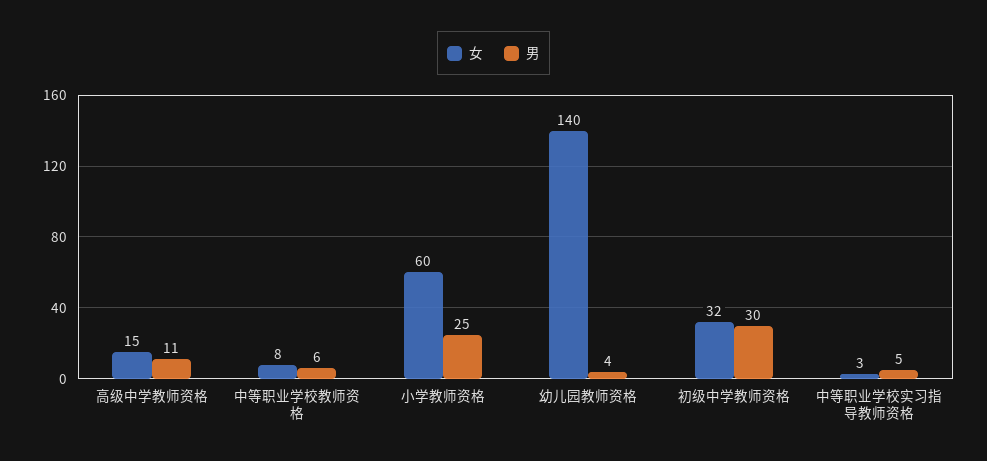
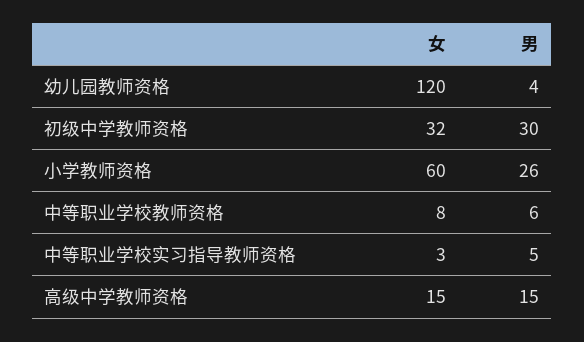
男, 高级中学教师资格: 11 -> 15
男, 小学教师资格: 25 -> 26
女, 幼儿园教师资格: 140 -> 120

